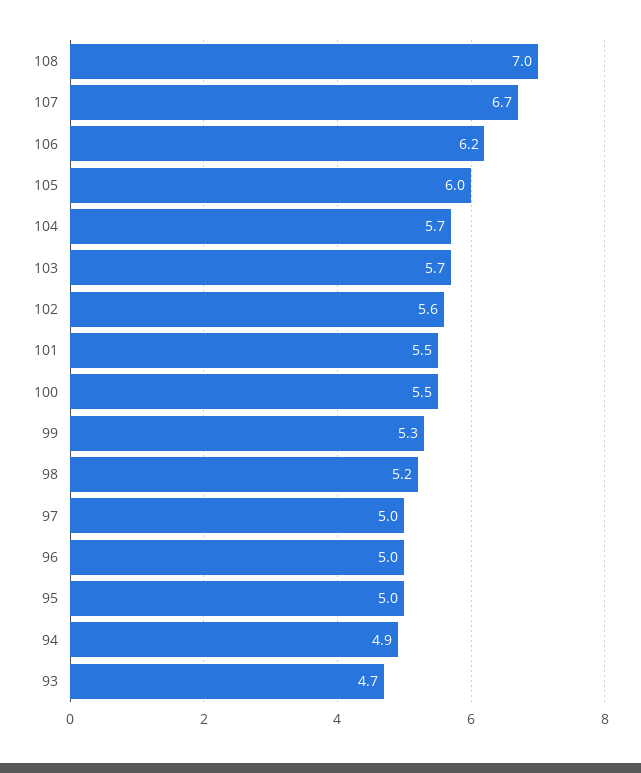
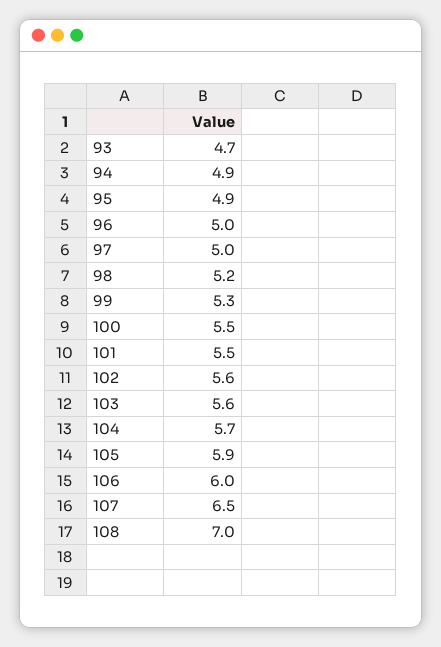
107: 6.7 -> 6.5
106: 6.2 -> 6
105: 6 -> 5.9
103: 5.7 -> 5.6
95: 5 -> 4.9

